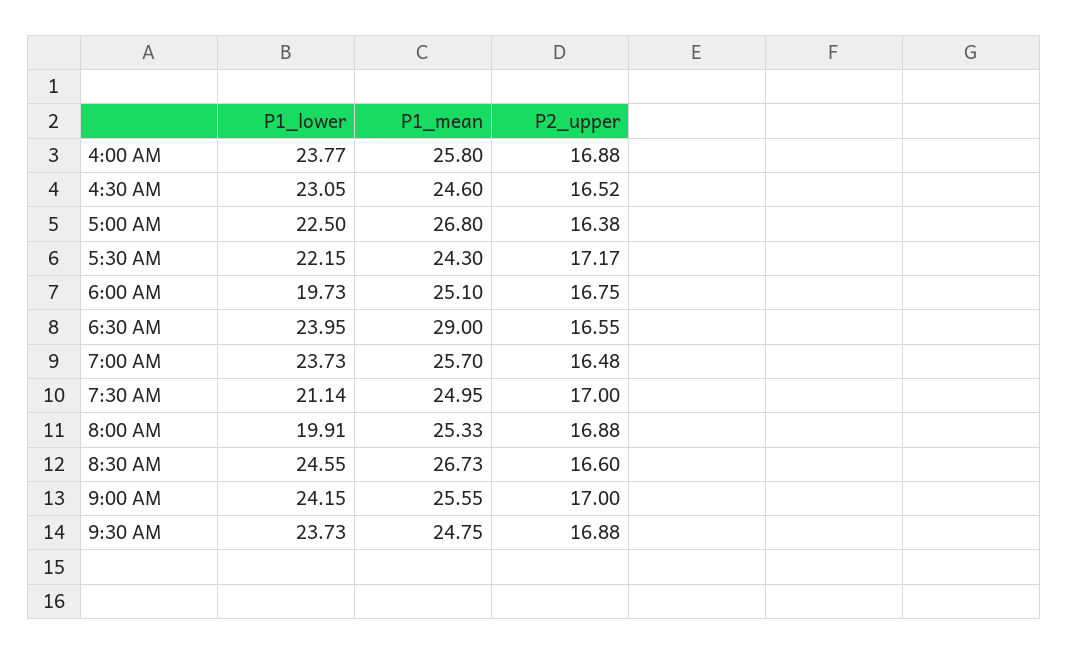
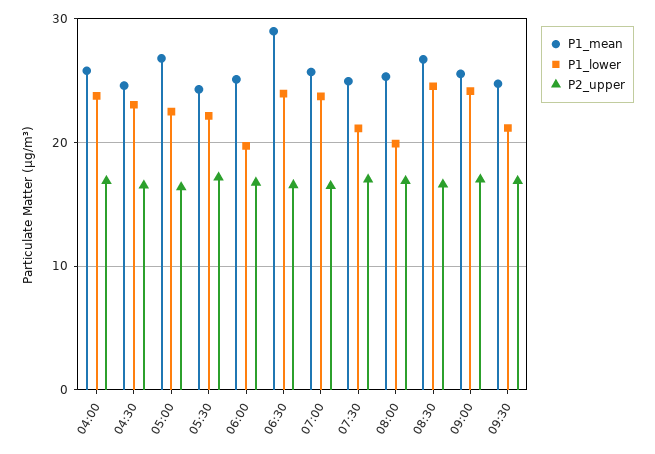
P1_lower, 9:30 AM: 23.73 -> 21

